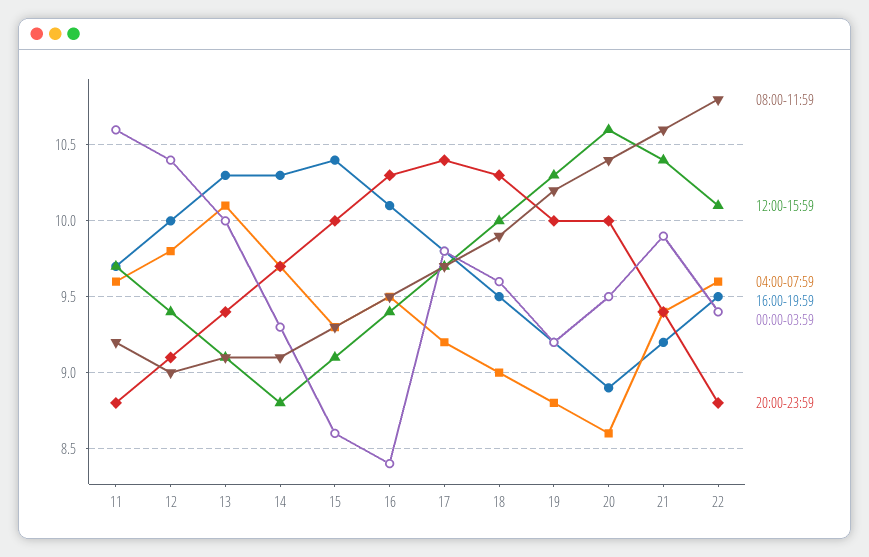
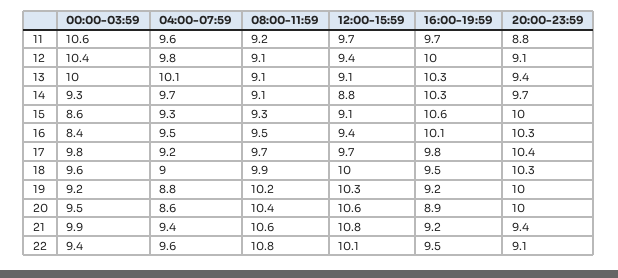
08:00-11:59, 12: 9 -> 9.1
16:00-19:59, 15: 10.4 -> 10.6
12:00-15:59, 21: 10.4 -> 10.8
20:00-23:59, 22: 8.8 -> 9.1

